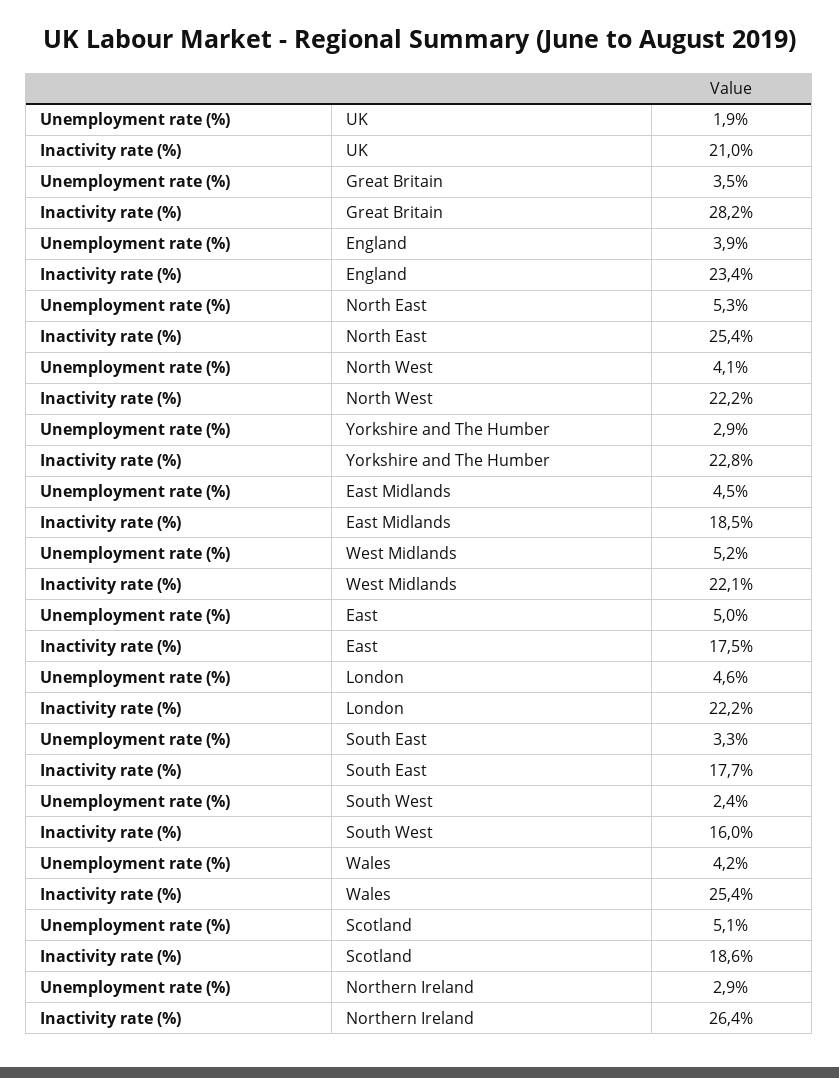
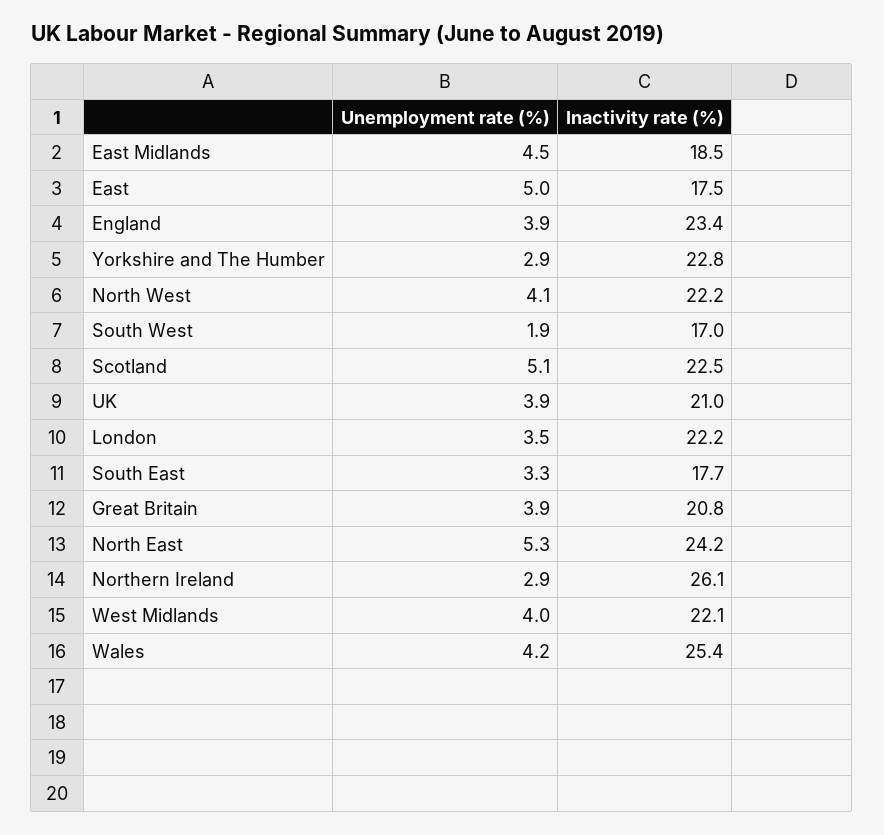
Unemployment rate (%), UK: 1.9 -> 3.9
Unemployment rate (%), Great Britain: 3.5 -> 3.9
Inactivity rate (%), Great Britain: 28.2 -> 20.8
Inactivity rate (%), North East: 25.4 -> 24.2
Unemployment rate (%), West Midlands: 5.2 -> 4
Unemployment rate (%), London: 4.6 -> 3.5
Unemployment rate (%), South West: 2.4 -> 1.9
Inactivity rate (%), South West: 16 -> 17
Inactivity rate (%), Scotland: 18.6 -> 22.5
Inactivity rate (%), Northern Ireland: 26.4 -> 26.1

